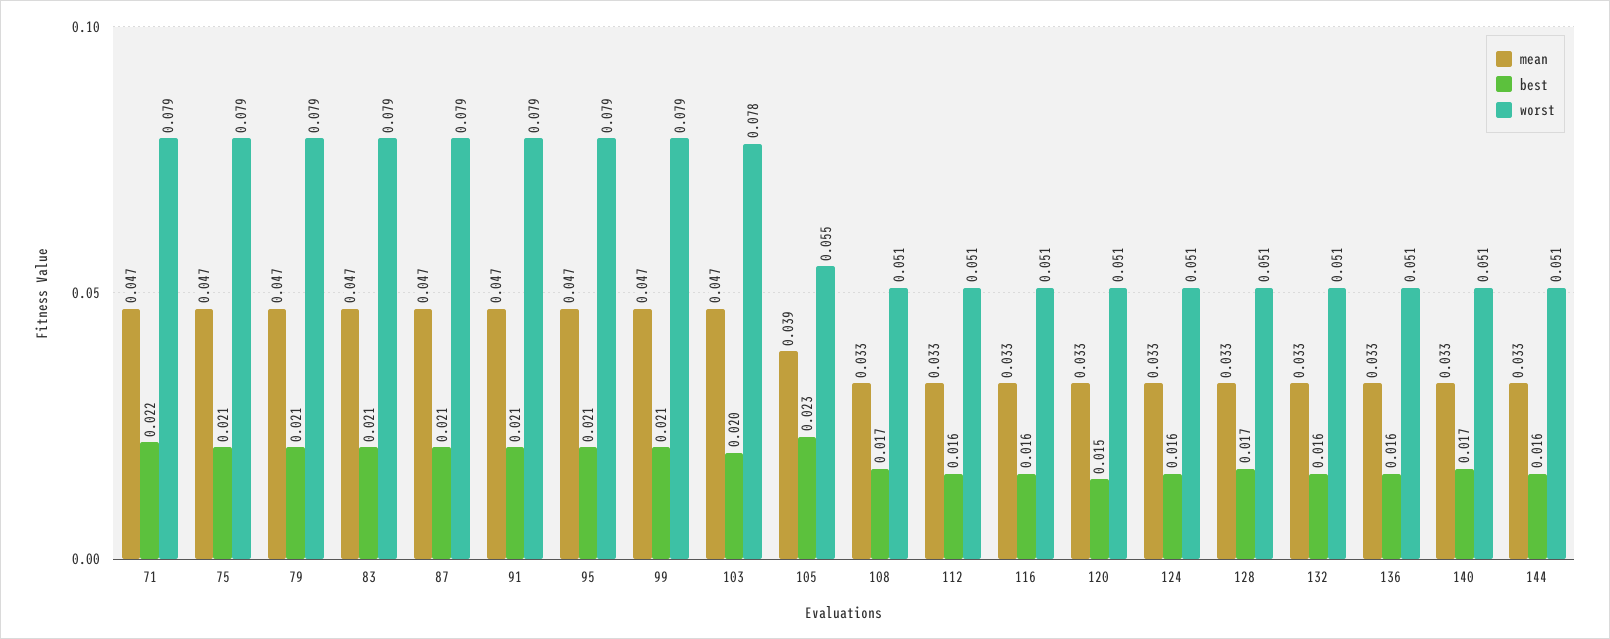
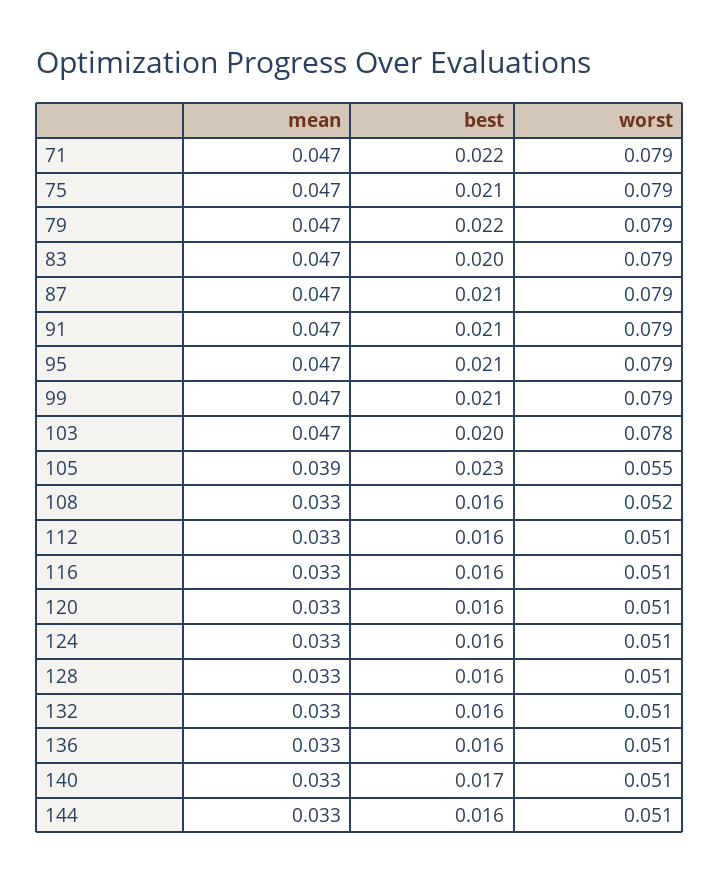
best, 79: 0.021 -> 0.022
best, 83: 0.021 -> 0.02
best, 108: 0.017 -> 0.016
worst, 108: 0.051 -> 0.052
best, 120: 0.015 -> 0.016
best, 128: 0.017 -> 0.016

